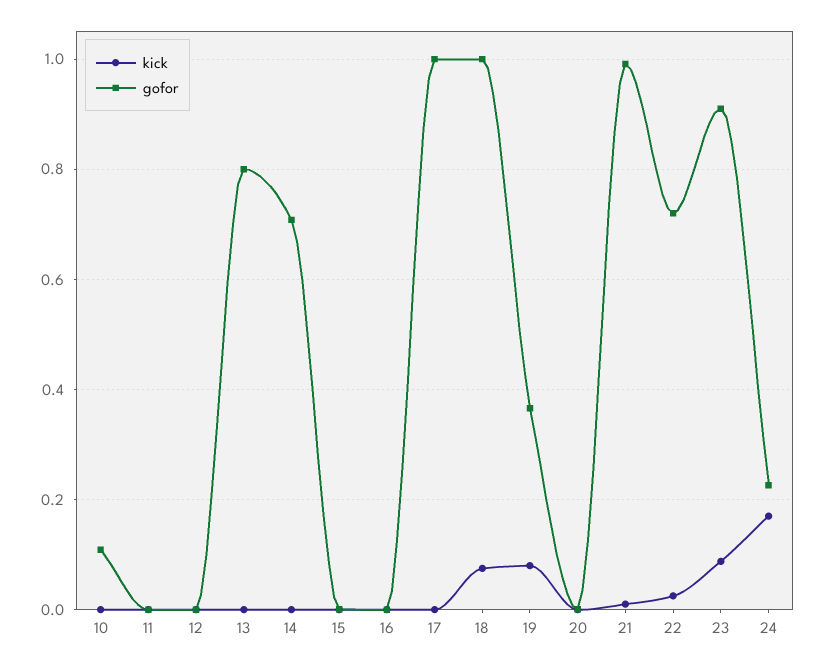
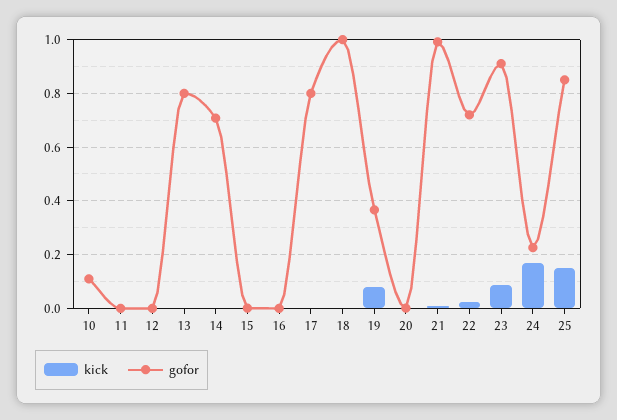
gofor, 17: 1 -> 0.8
kick, 18: 0.08 -> 0
kick, 25: none -> 0.15
gofor, 25: none -> 0.85

